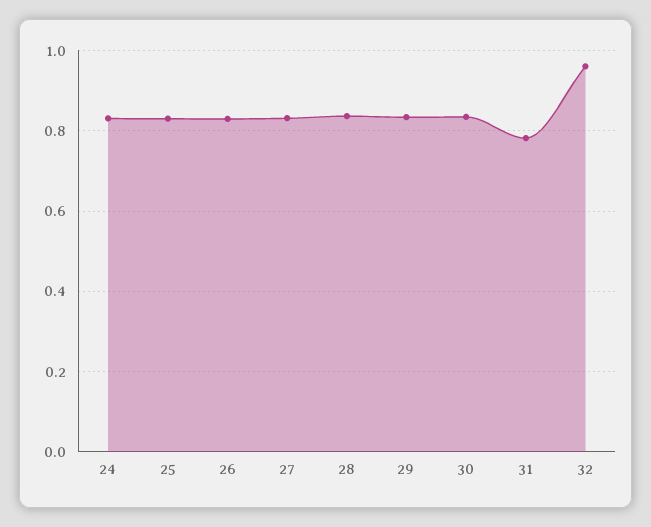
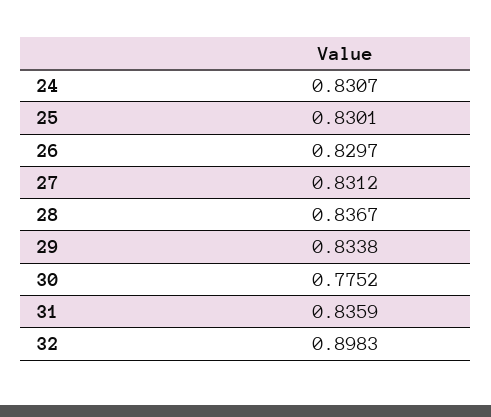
30: 0.84 -> 0.7752
31: 0.78 -> 0.8359
32: 0.96 -> 0.8983

